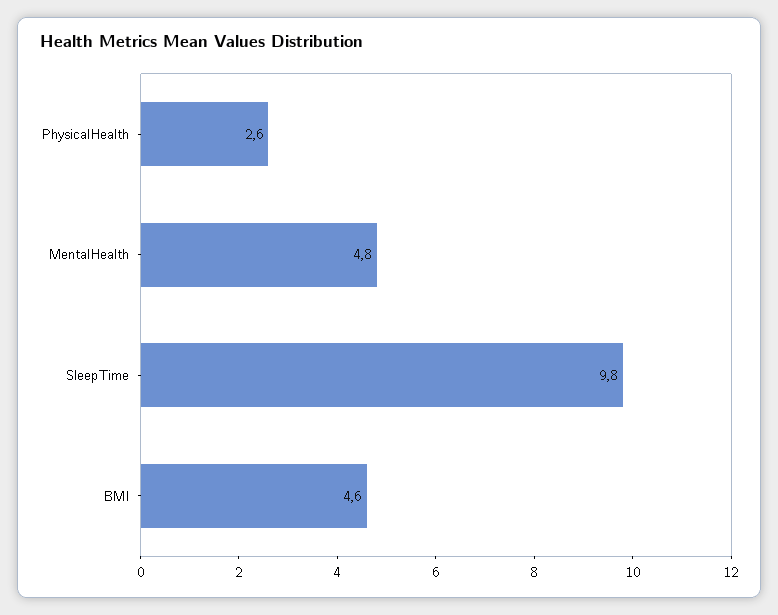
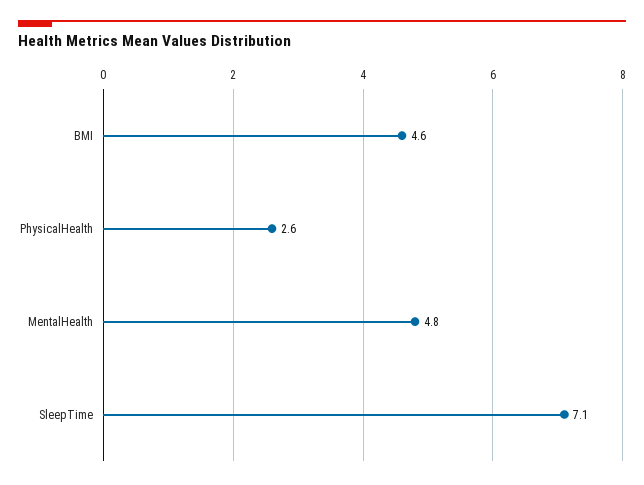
SleepTime: 9.8 -> 7.1

